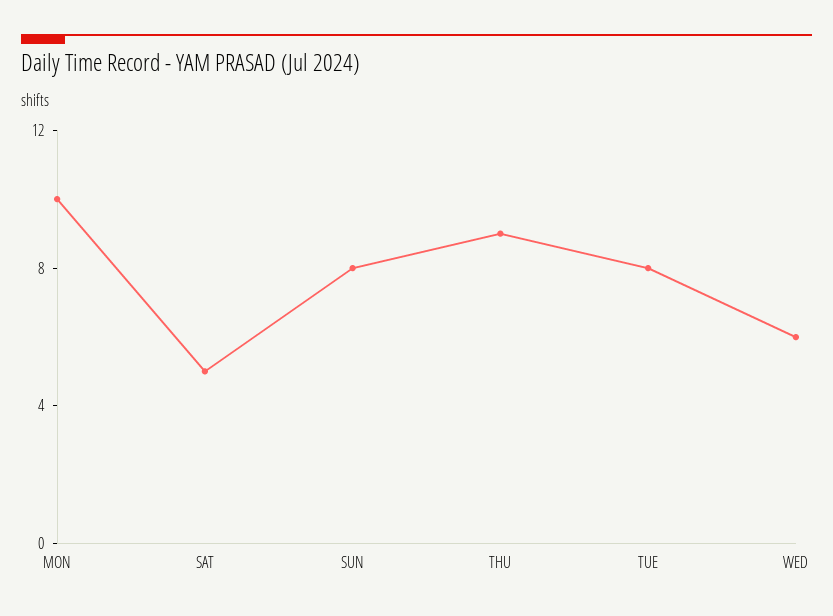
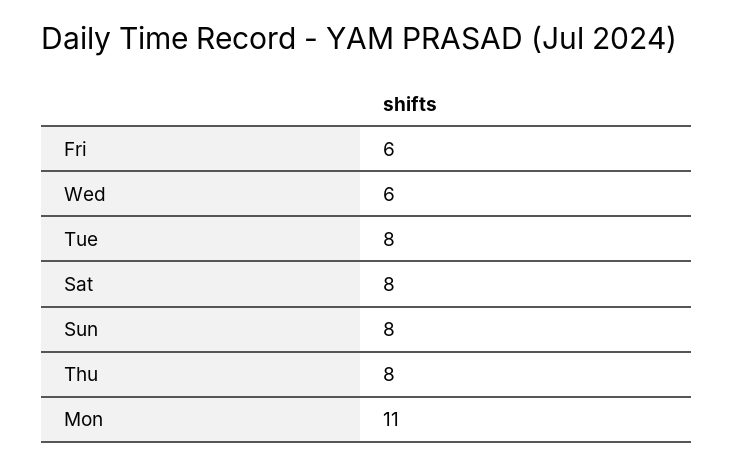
MON: 10 -> 11
SAT: 5 -> 8
THU: 9 -> 8
Fri: none -> 6

